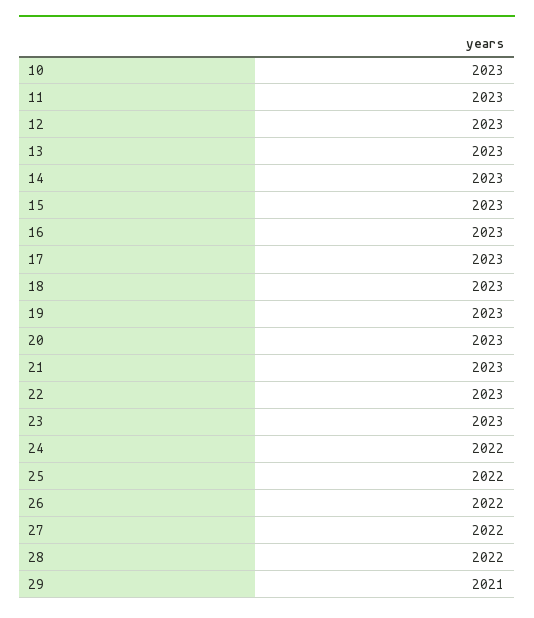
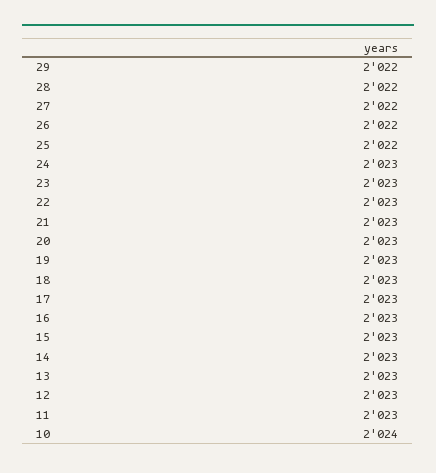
10: 2023 -> 2024
24: 2022 -> 2023
29: 2021 -> 2022

